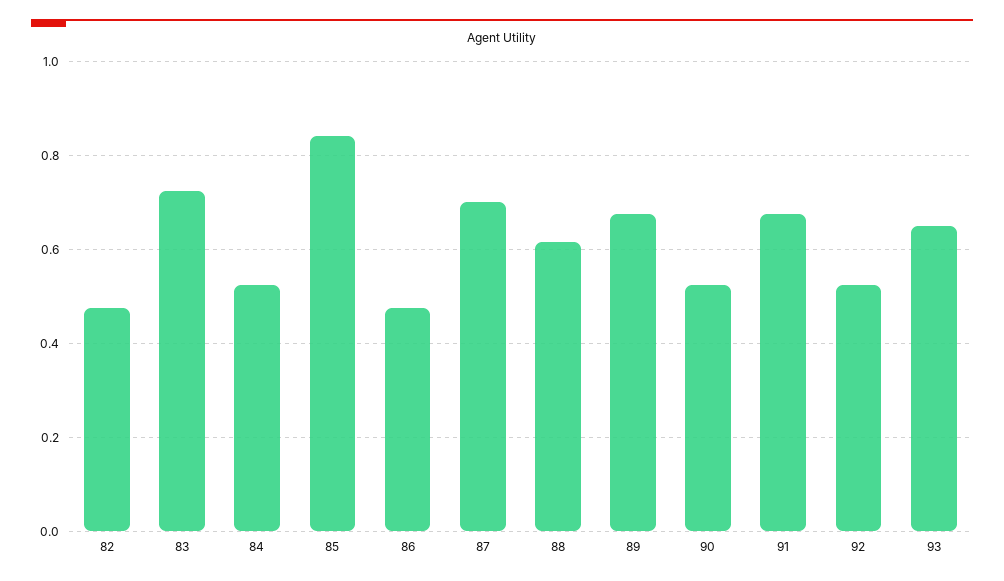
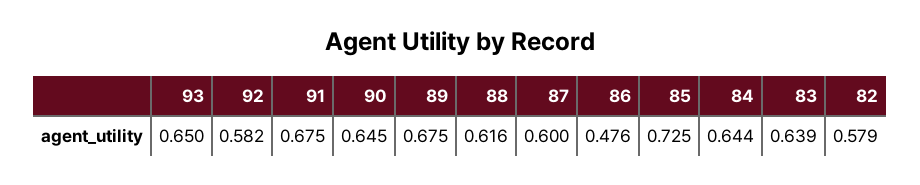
82: 0.48 -> 0.579
83: 0.72 -> 0.639
84: 0.52 -> 0.644
85: 0.84 -> 0.725
87: 0.7 -> 0.6
90: 0.52 -> 0.645
92: 0.52 -> 0.582

